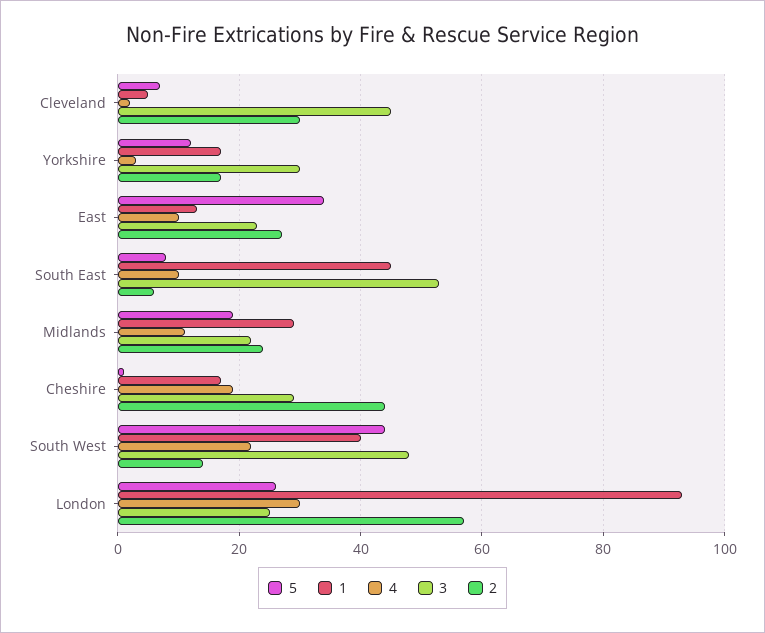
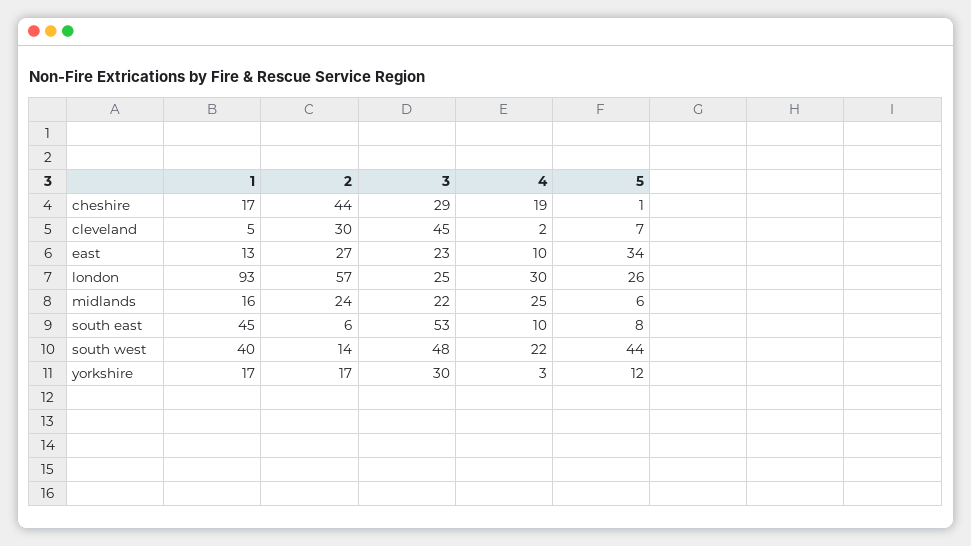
5, Midlands: 20 -> 6
1, Midlands: 30 -> 16
4, Midlands: 10 -> 25

